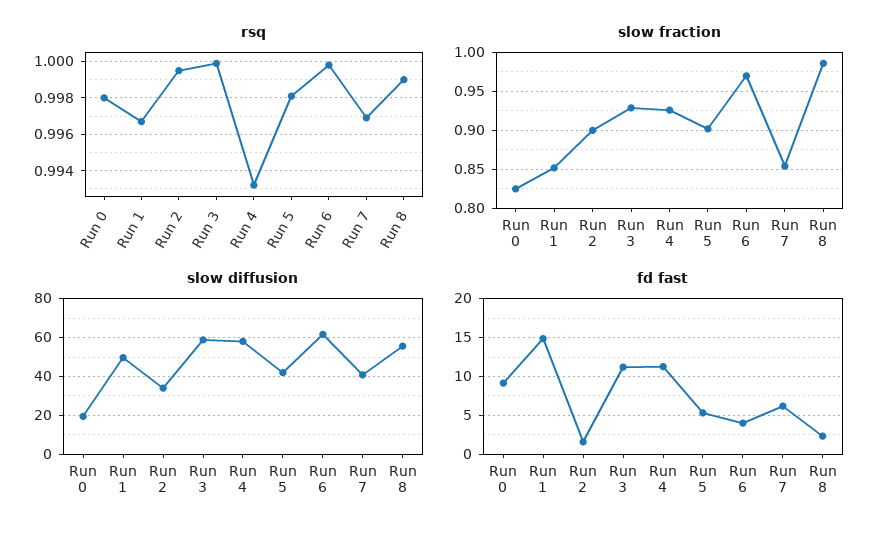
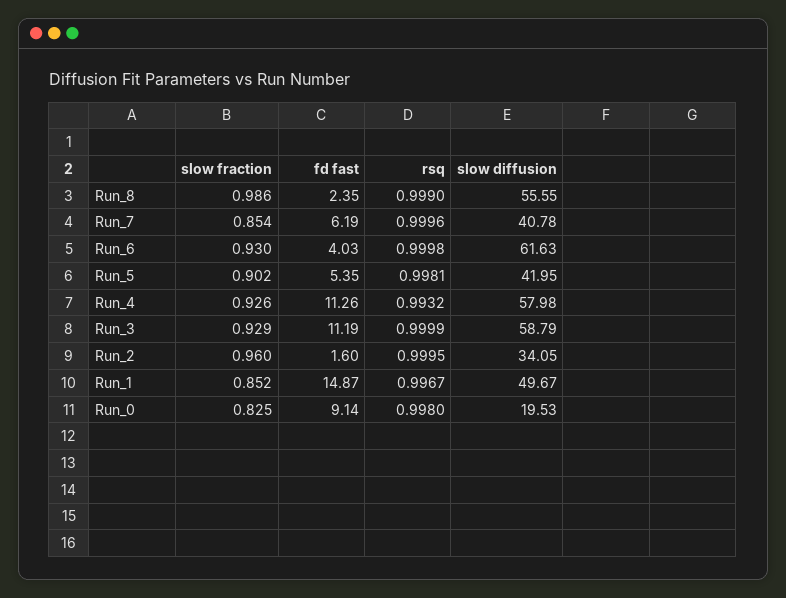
rsq, Run 7: 0.997 -> 0.9996
slow fraction, Run 2: 0.9 -> 0.96
slow fraction, Run 6: 0.97 -> 0.93

